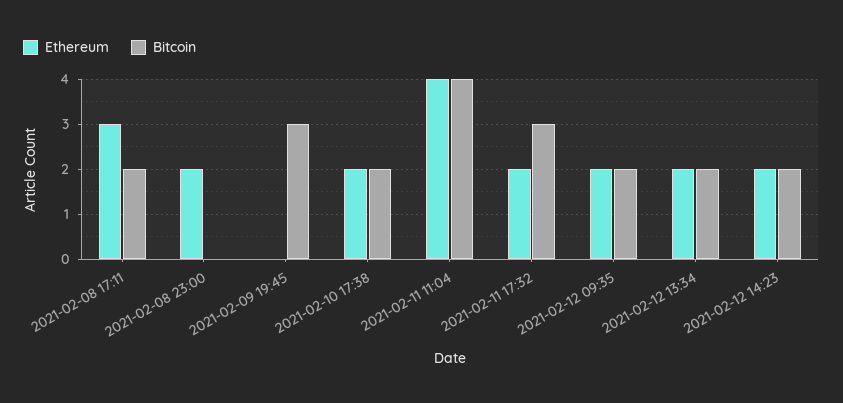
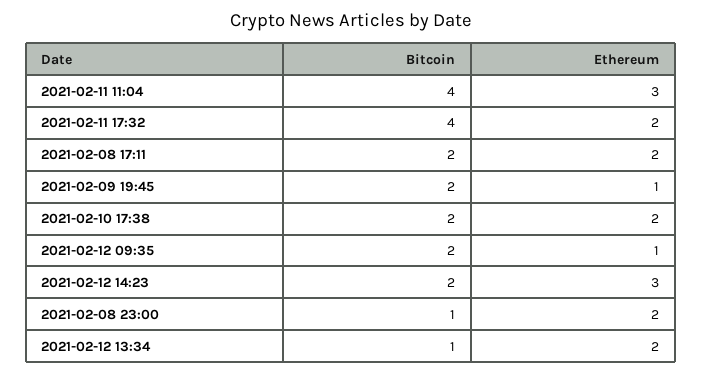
Ethereum, 2021-02-08 17:11: 3 -> 2
Bitcoin, 2021-02-08 23:00: 0 -> 1
Ethereum, 2021-02-09 19:45: 0 -> 1
Bitcoin, 2021-02-09 19:45: 3 -> 2
Ethereum, 2021-02-11 11:04: 4 -> 3
Bitcoin, 2021-02-11 17:32: 3 -> 4
Ethereum, 2021-02-12 09:35: 2 -> 1
Bitcoin, 2021-02-12 13:34: 2 -> 1
Ethereum, 2021-02-12 14:23: 2 -> 3

